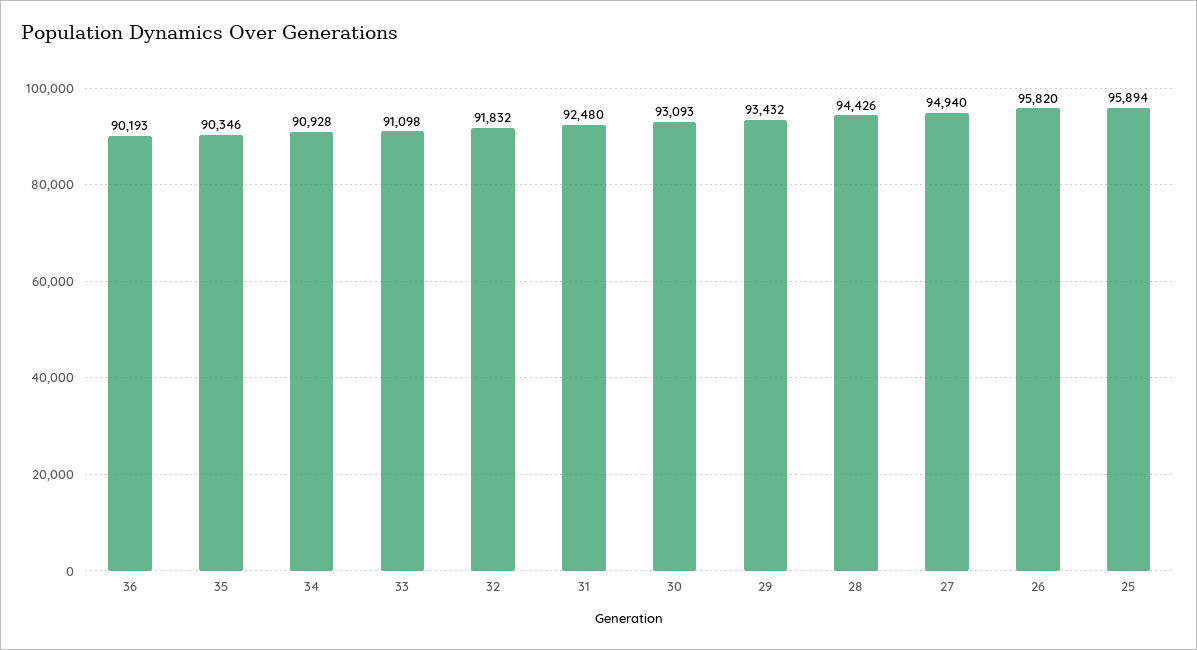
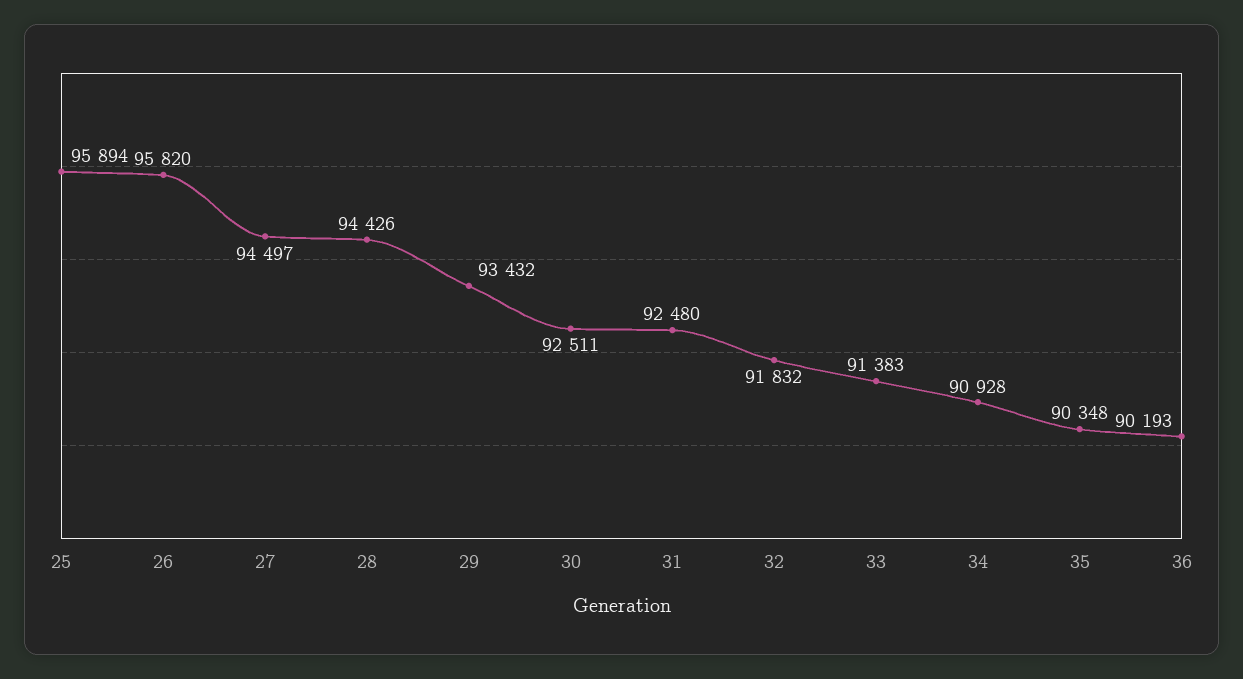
35: 90346 -> 90348
33: 91098 -> 91383
30: 93093 -> 92511
27: 94940 -> 94497

